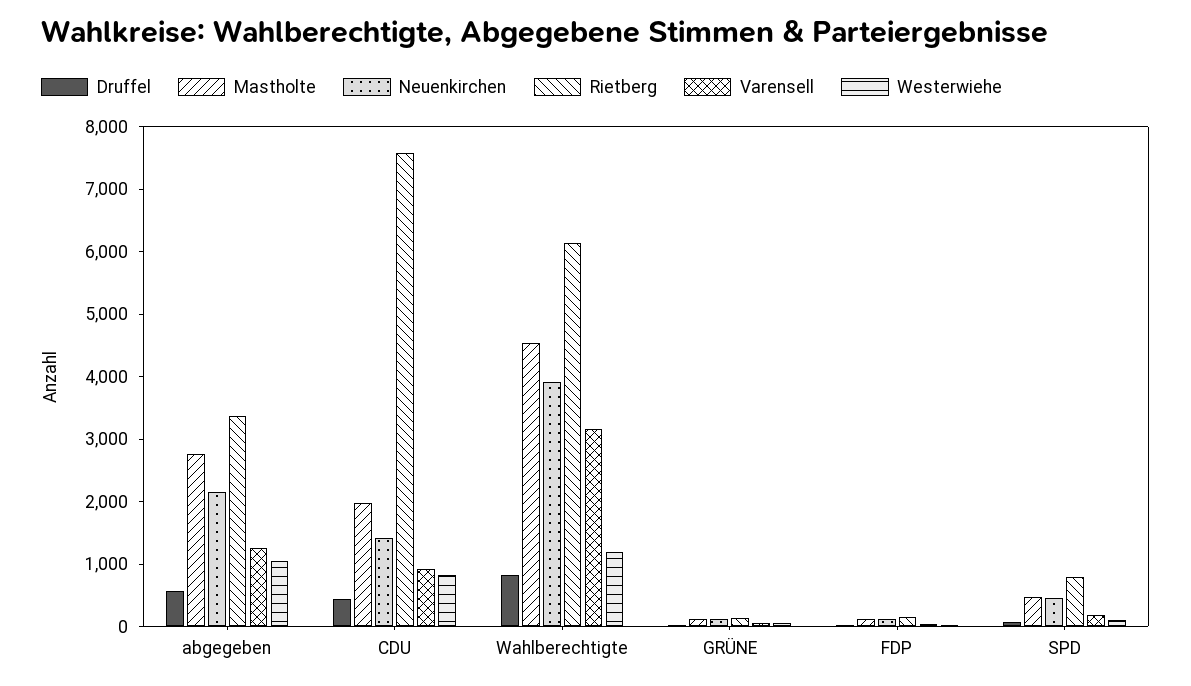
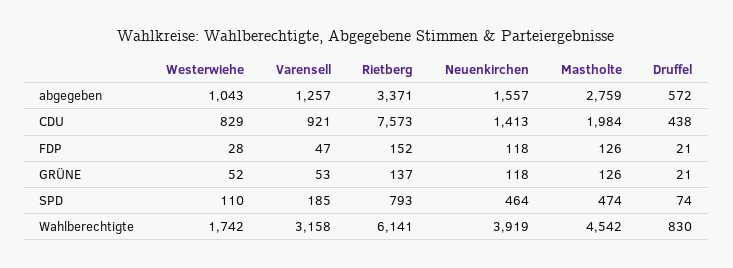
Neuenkirchen, abgegeben: 2200 -> 1557
Westerwiehe, Wahlberechtigte: 1200 -> 1742

